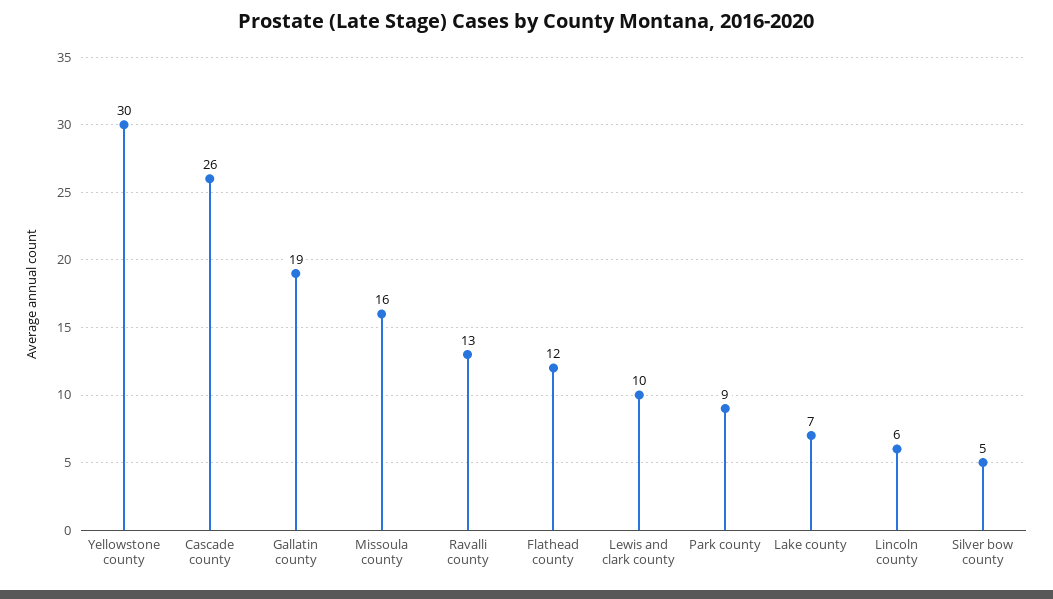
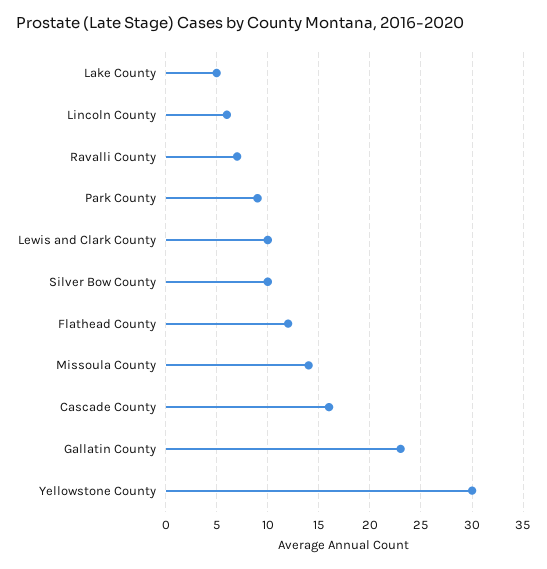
Cascade county: 26 -> 16
Gallatin county: 19 -> 23
Missoula county: 16 -> 14
Ravalli county: 13 -> 7
Lake county: 7 -> 5
Silver bow county: 5 -> 10

